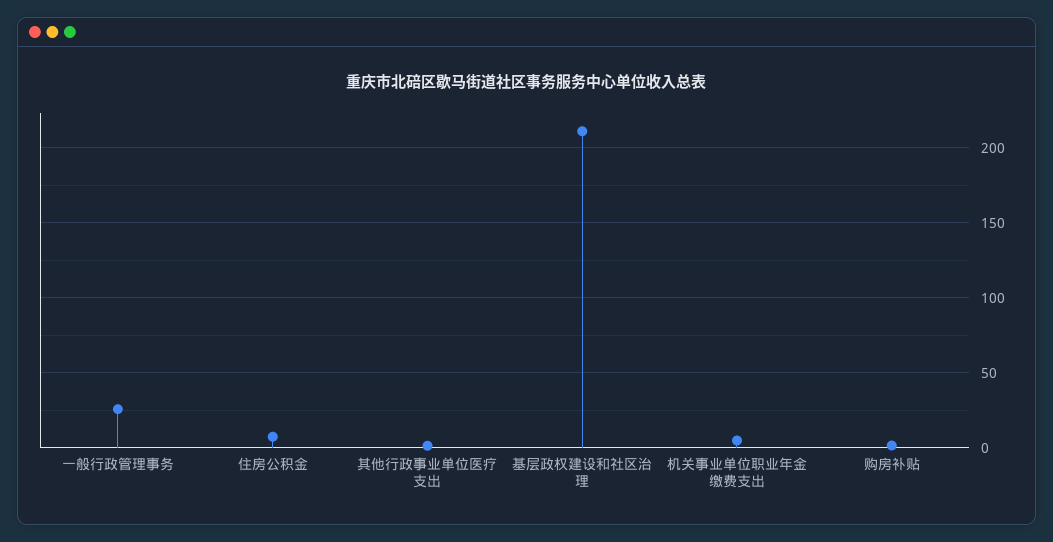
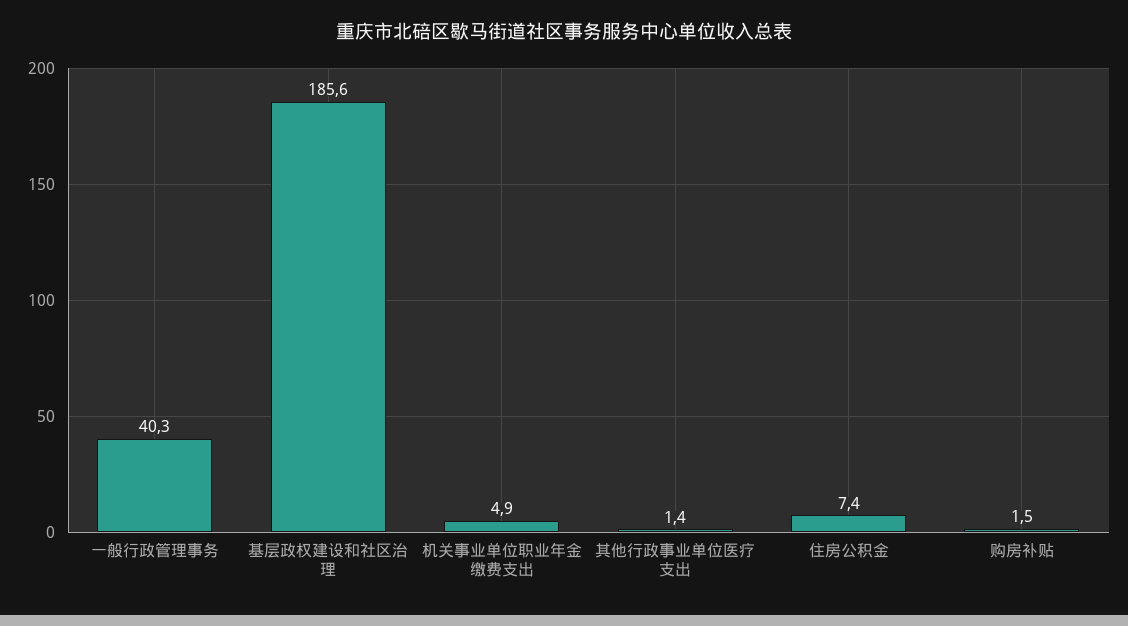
一般行政管理事务: 25 -> 40.3
基层政权建设和社区治理: 210 -> 185.6

